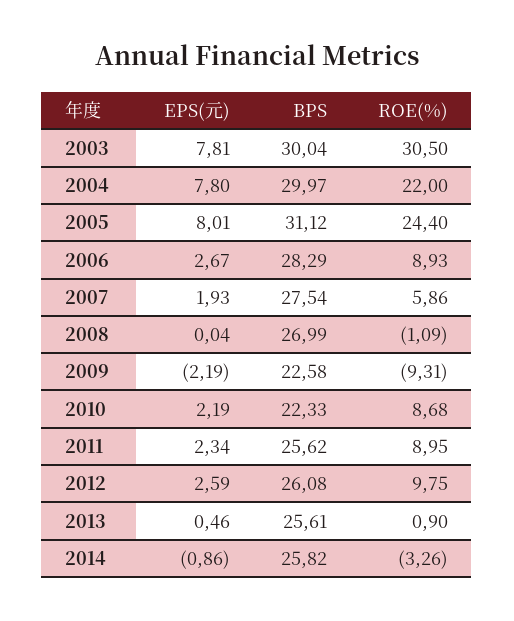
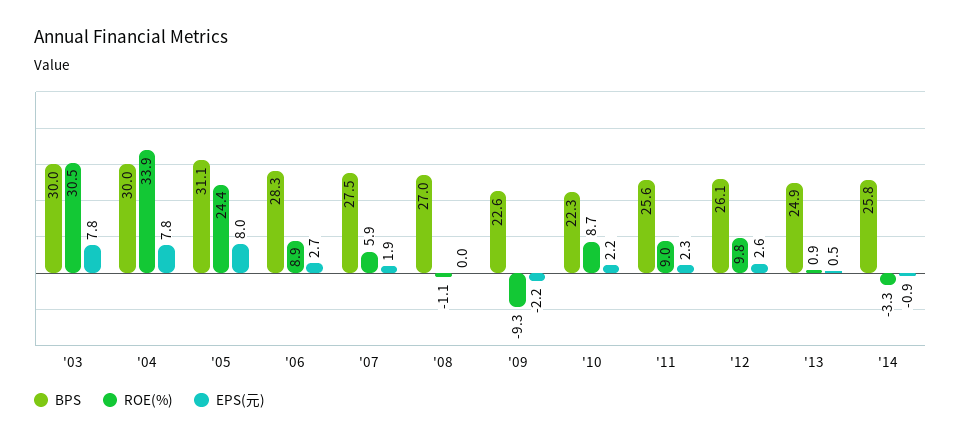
ROE(%), 2004: 22 -> 33.9
BPS, 2013: 25.61 -> 24.9

